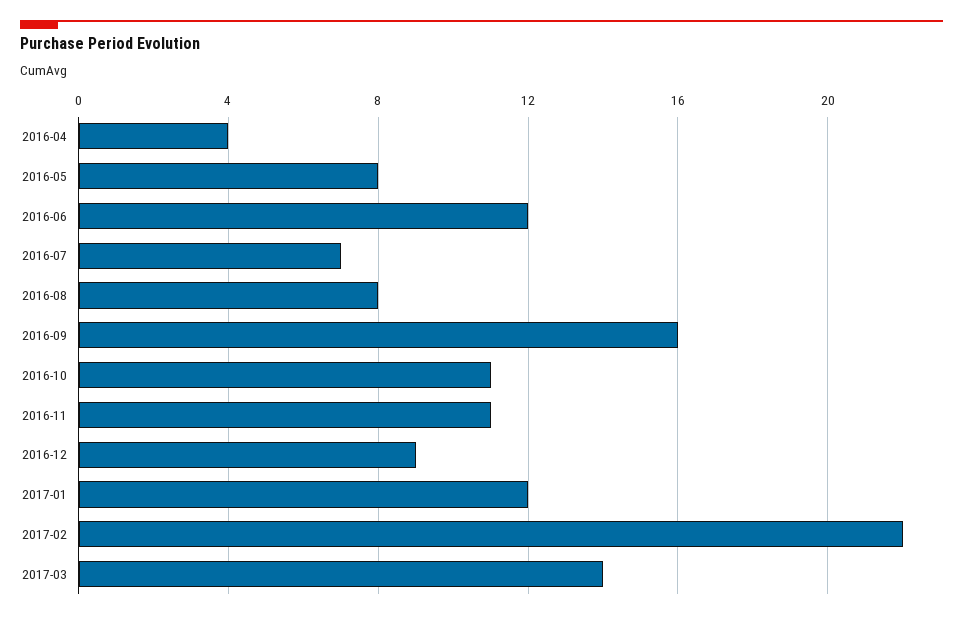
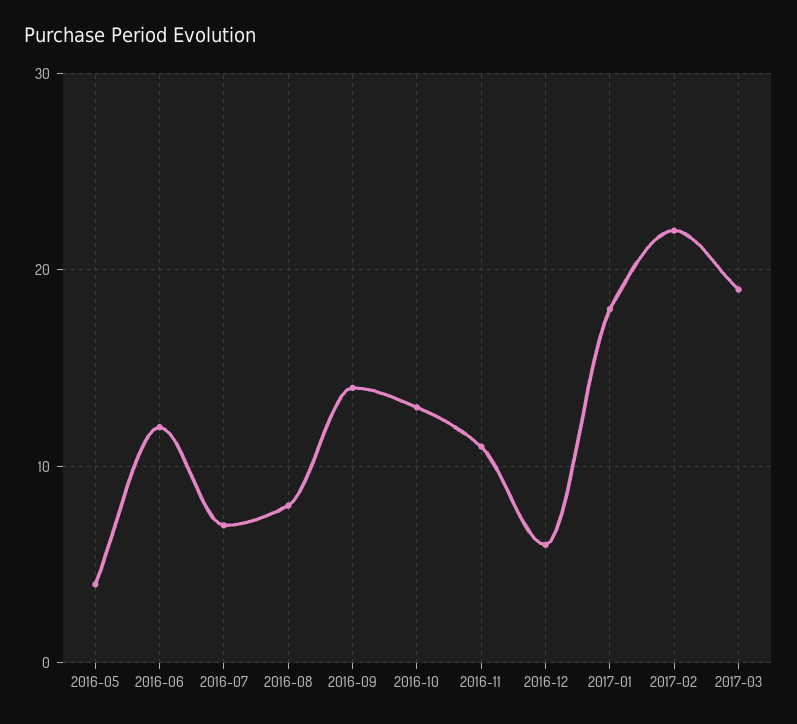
2016-04: 4 -> none
2016-05: 8 -> 4
2016-09: 16 -> 14
2016-10: 11 -> 13
2016-12: 9 -> 6
2017-01: 12 -> 18
2017-03: 14 -> 19

